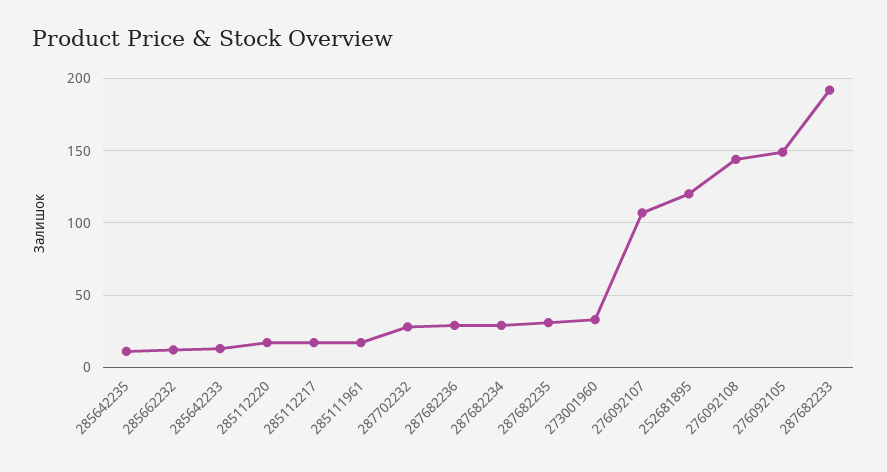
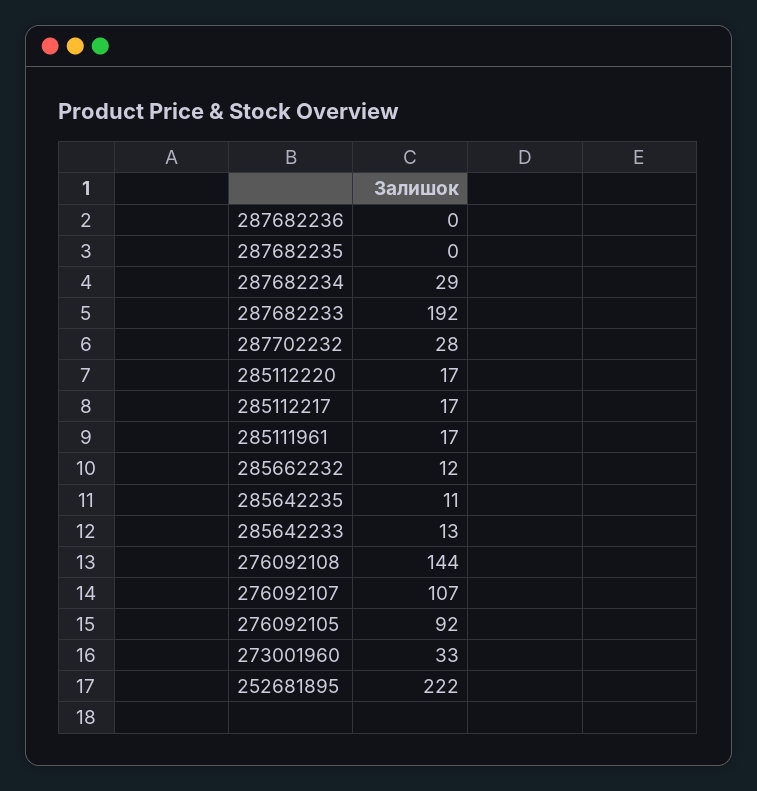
287682236: 30 -> 0
287682235: 30 -> 0
252681895: 120 -> 222
276092105: 150 -> 92

